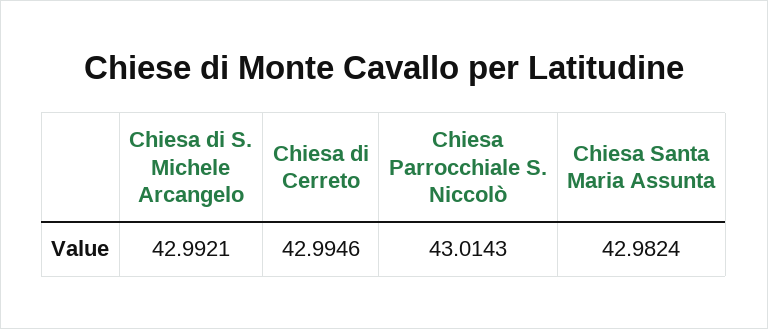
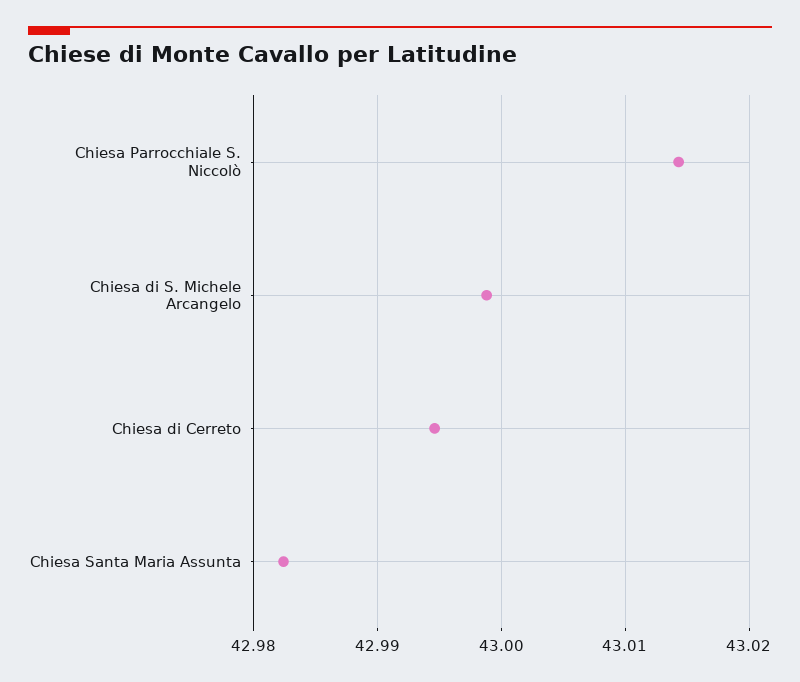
Chiesa di S. Michele Arcangelo: 42.9921 -> 42.999

